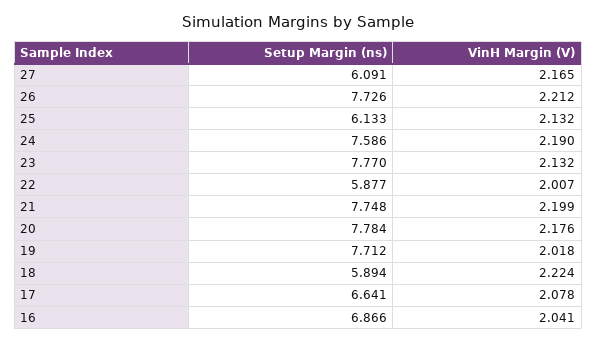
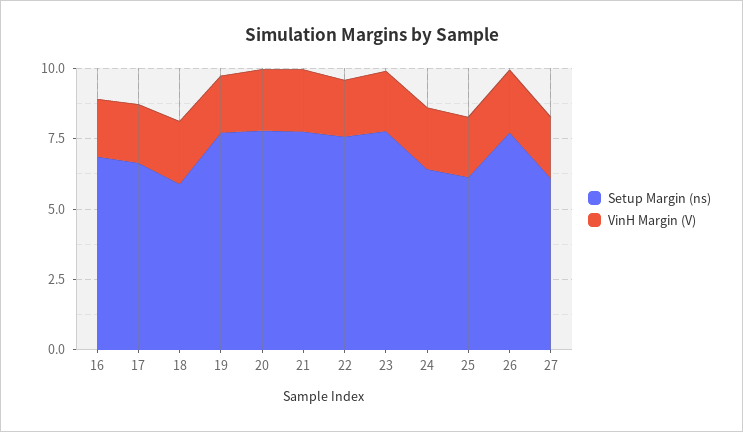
Setup Margin (ns), 24: 7.586 -> 6.5
Setup Margin (ns), 22: 5.877 -> 7.5

